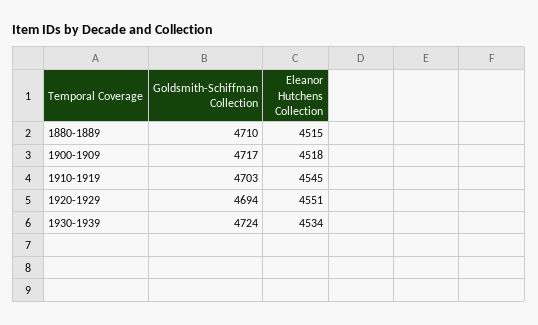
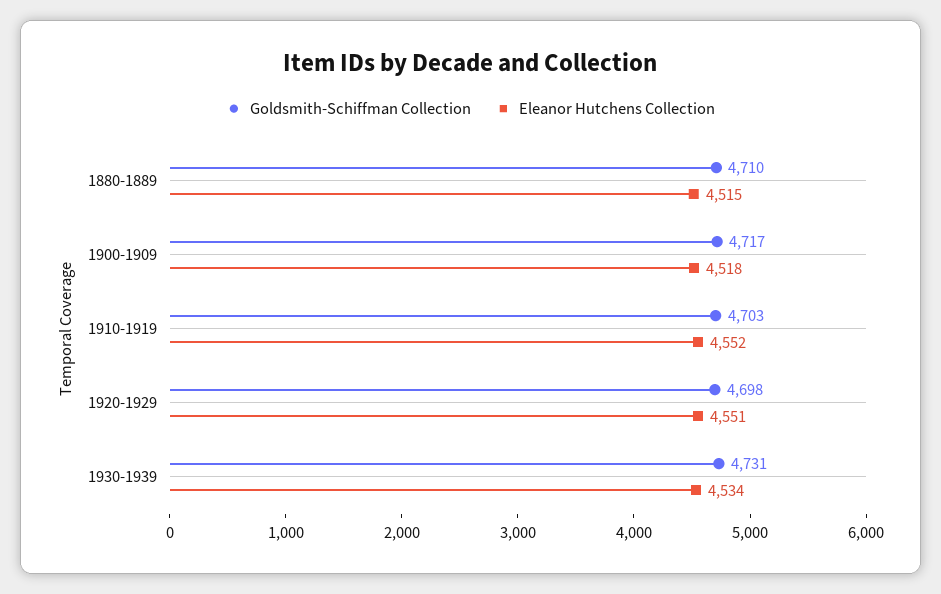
Eleanor Hutchens Collection, 1910-1919: 4545 -> 4552
Goldsmith-Schiffman Collection, 1920-1929: 4694 -> 4698
Goldsmith-Schiffman Collection, 1930-1939: 4724 -> 4731

